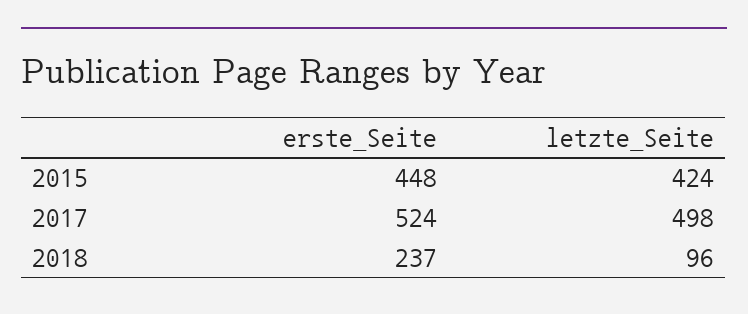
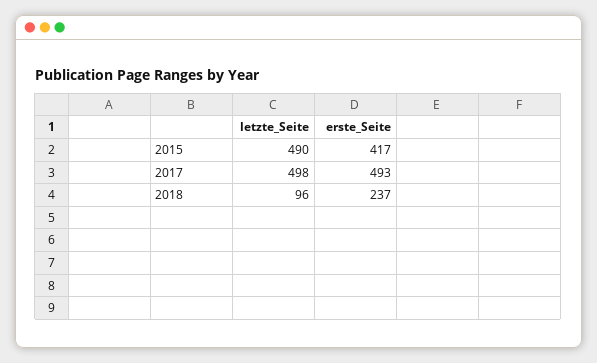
erste_Seite, 2015: 448 -> 417
letzte_Seite, 2015: 424 -> 490
erste_Seite, 2017: 524 -> 493

